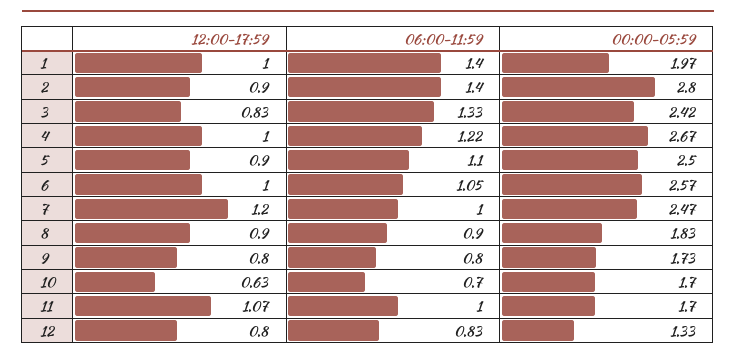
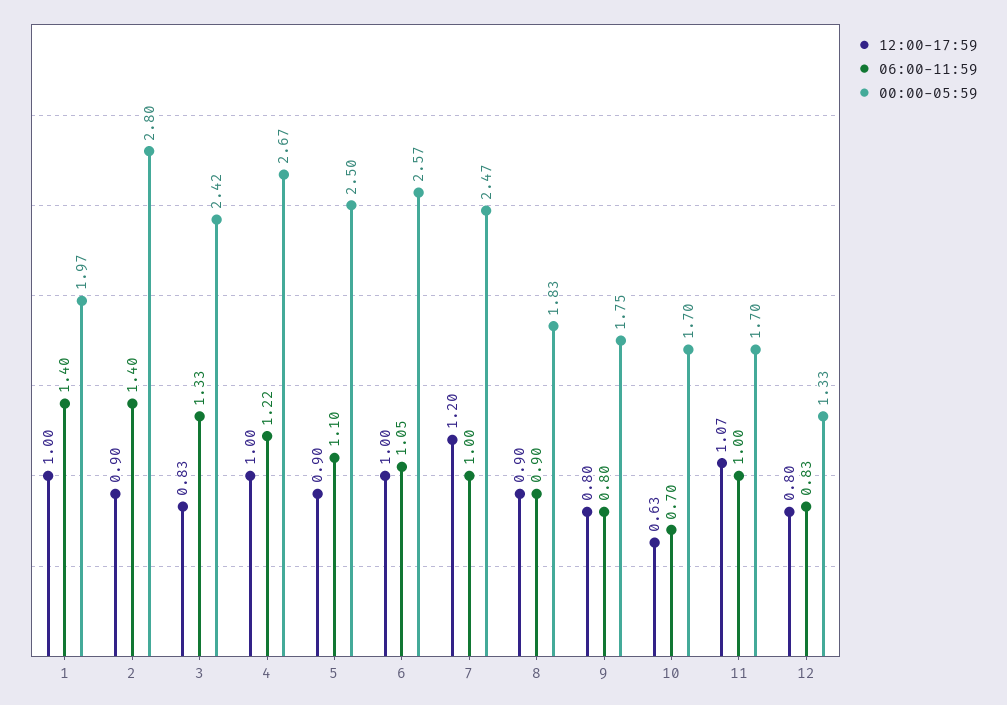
00:00-05:59, 9: 1.73 -> 1.75

